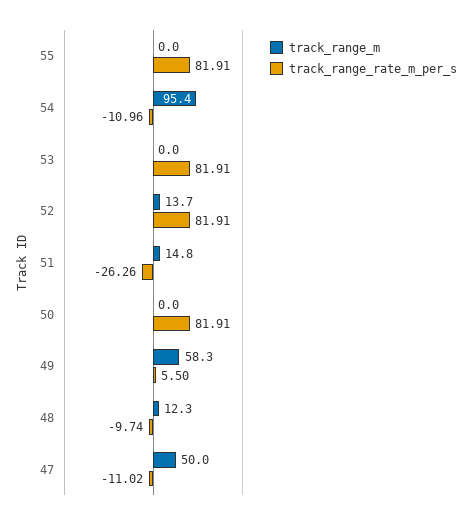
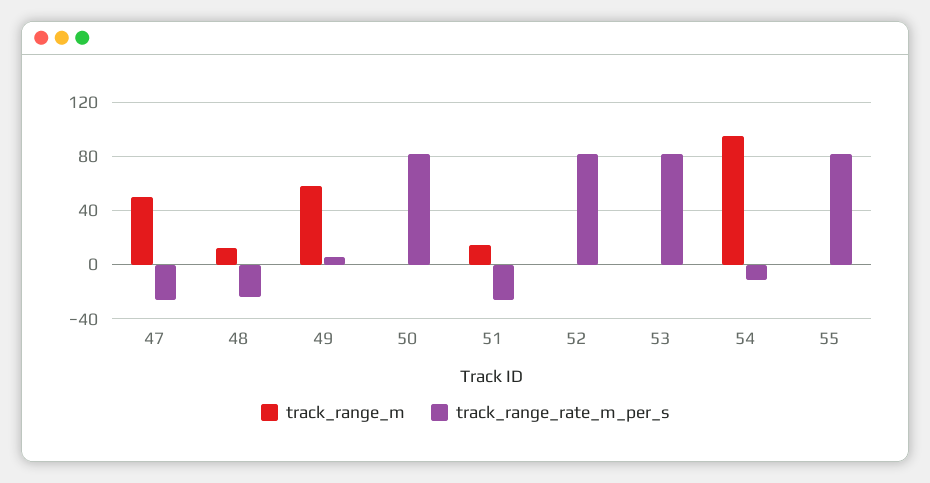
track_range_m, 52: 13.7 -> 0
track_range_rate_m_per_s, 48: -9.74 -> -25
track_range_rate_m_per_s, 47: -11.02 -> -25

